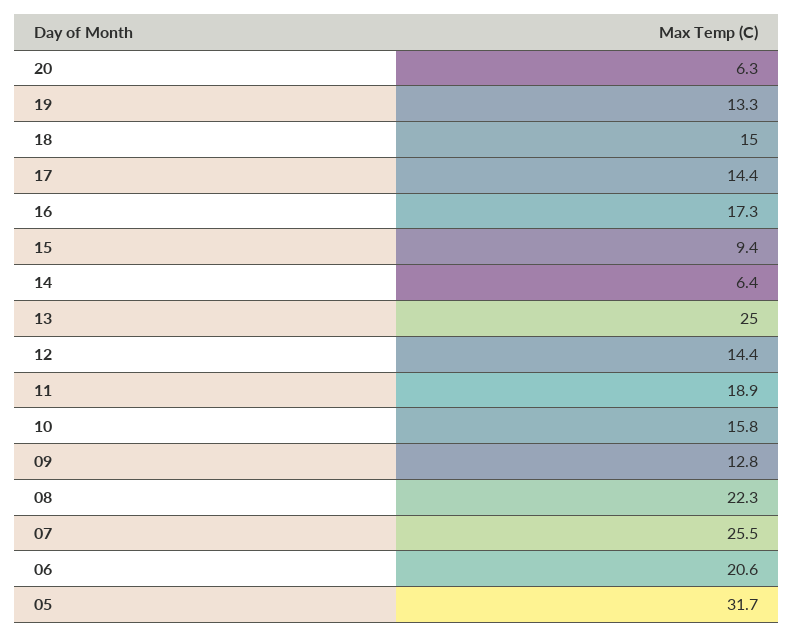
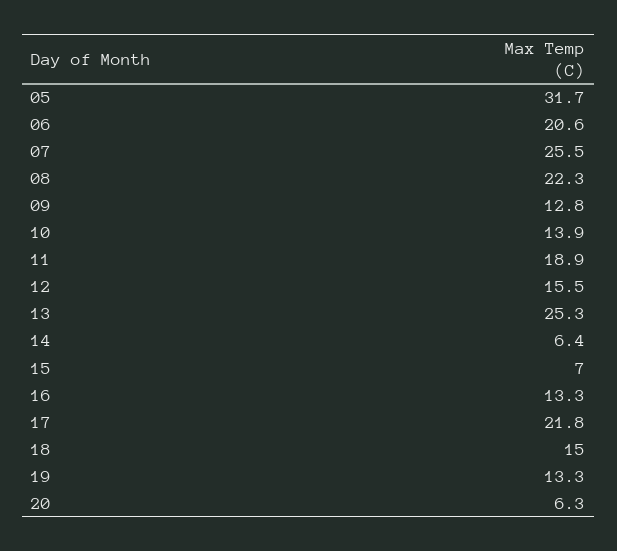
17: 14.4 -> 21.8
16: 17.3 -> 13.3
15: 9.4 -> 7
13: 25 -> 25.3
12: 14.4 -> 15.5
10: 15.8 -> 13.9

